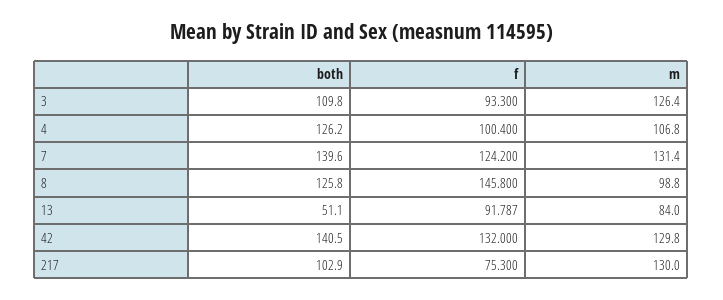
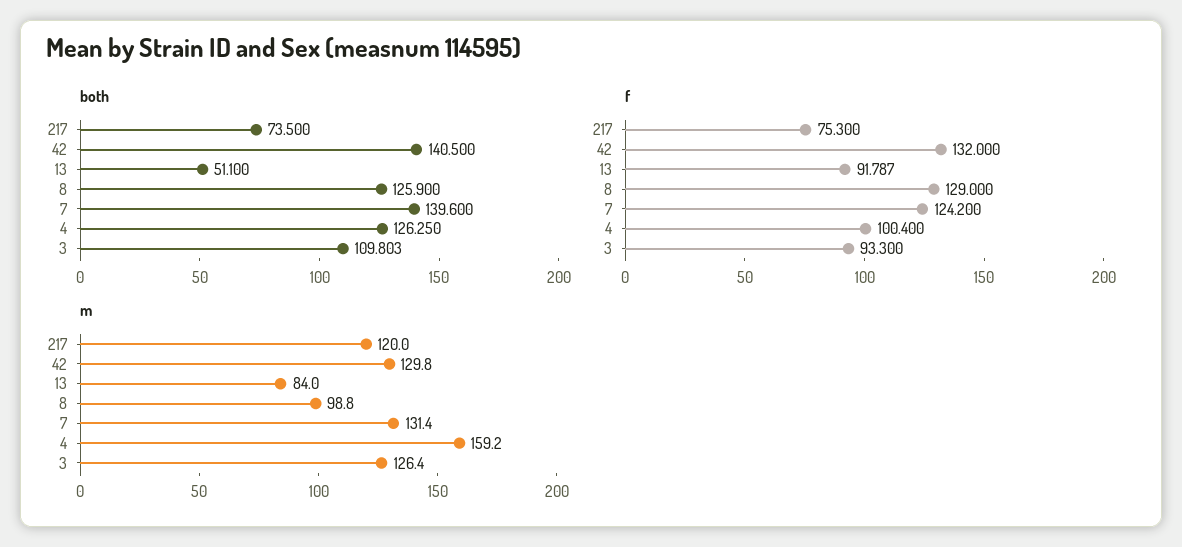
both, 3: 109.8 -> 109.803
both, 4: 126.2 -> 126.25
m, 4: 106.8 -> 159.2
both, 8: 125.8 -> 125.9
f, 8: 145.8 -> 129
both, 217: 102.9 -> 73.5
m, 217: 130 -> 120

